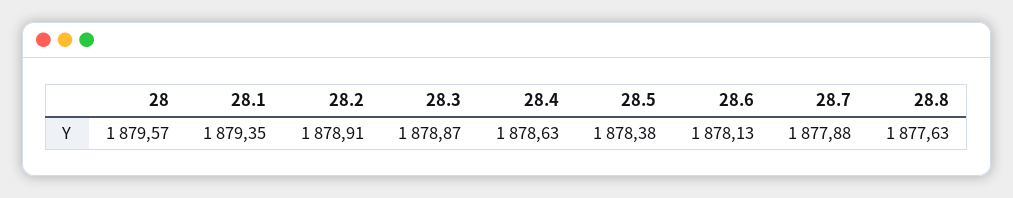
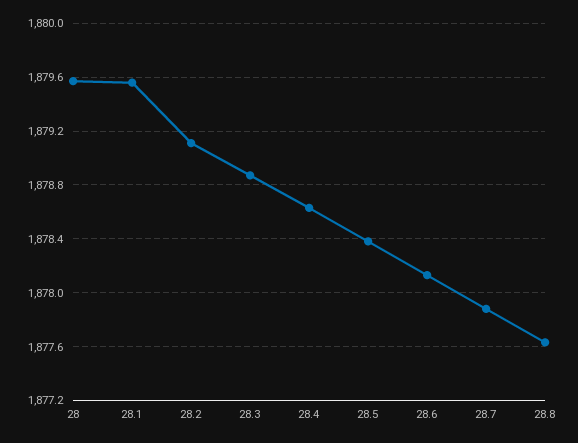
28.1: 1879.35 -> 1879.55
28.2: 1878.91 -> 1879.1

